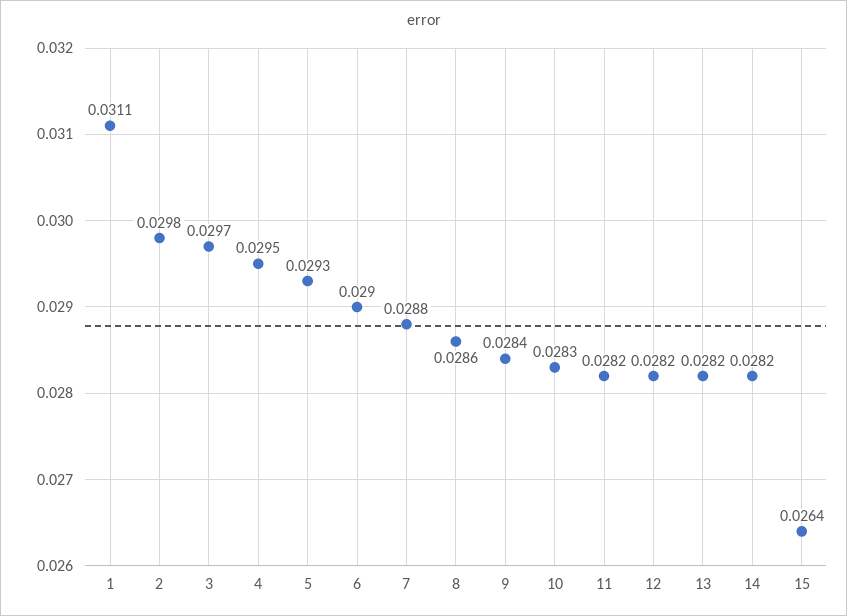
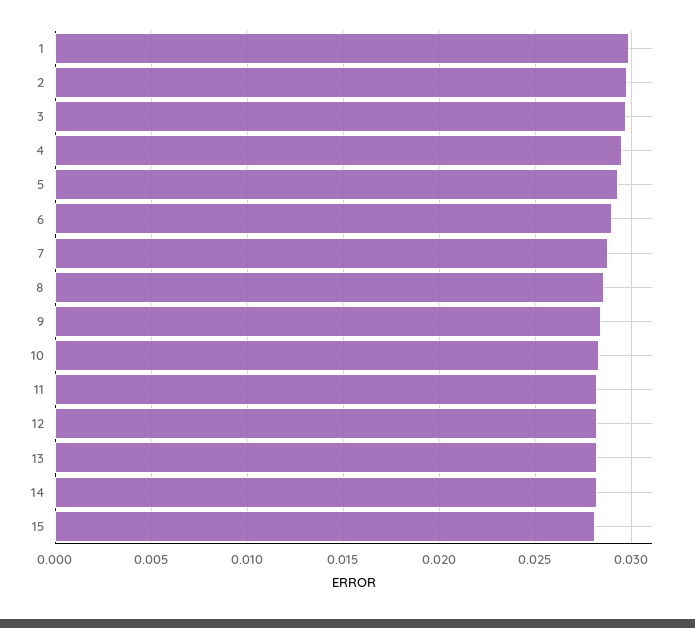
1: 0.0311 -> 0.03
15: 0.0264 -> 0.028

